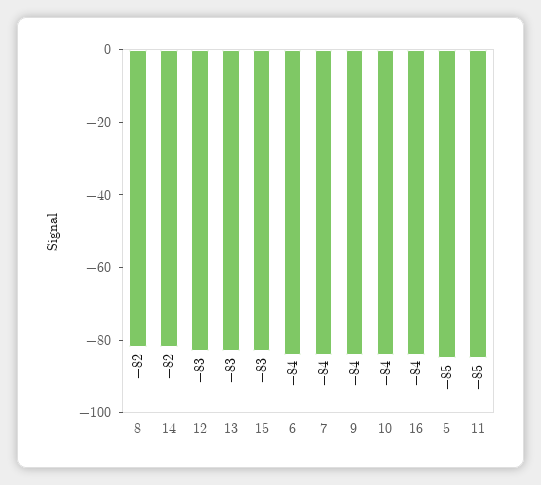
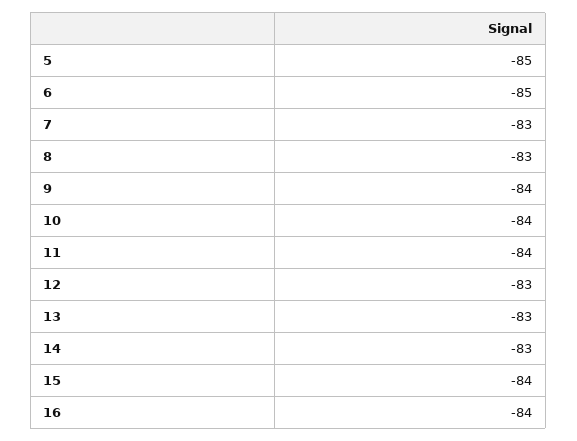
8: -82 -> -83
14: -82 -> -83
15: -83 -> -84
6: -84 -> -85
7: -84 -> -83
11: -85 -> -84

